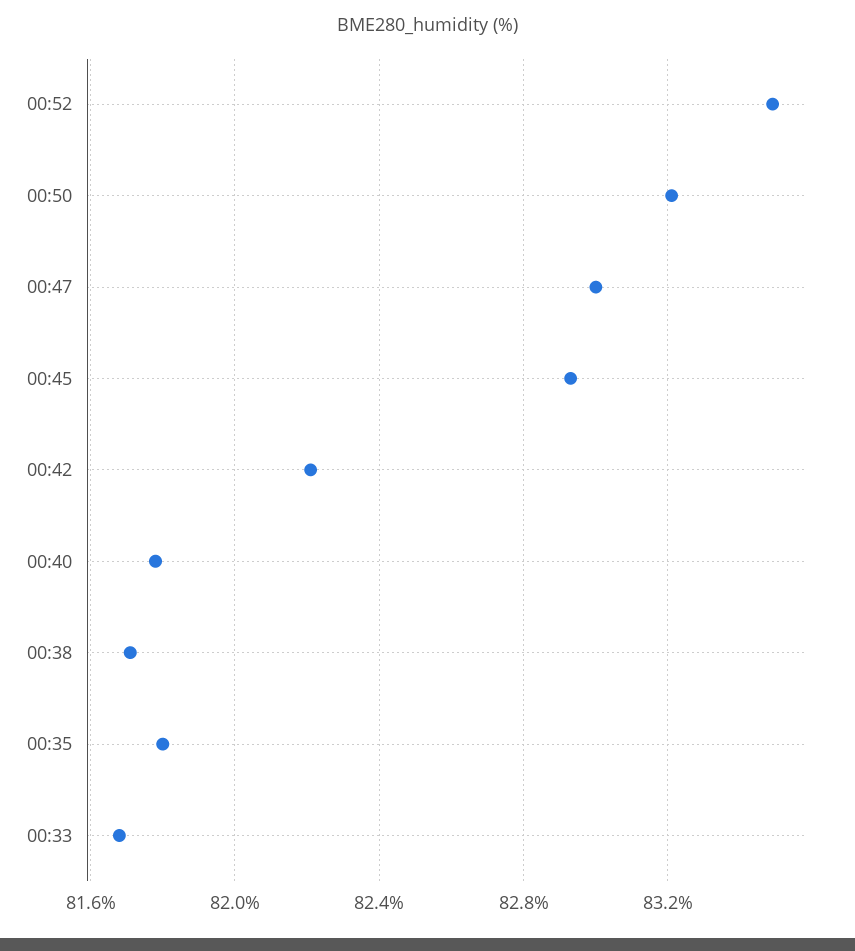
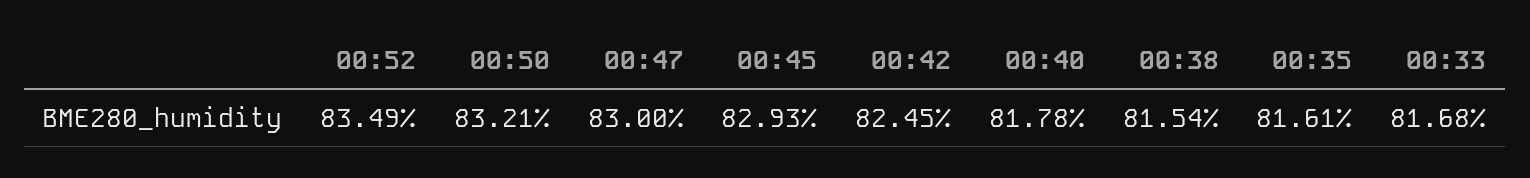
00:42: 82.2 -> 82.45
00:38: 81.7 -> 81.54
00:35: 81.8 -> 81.61

